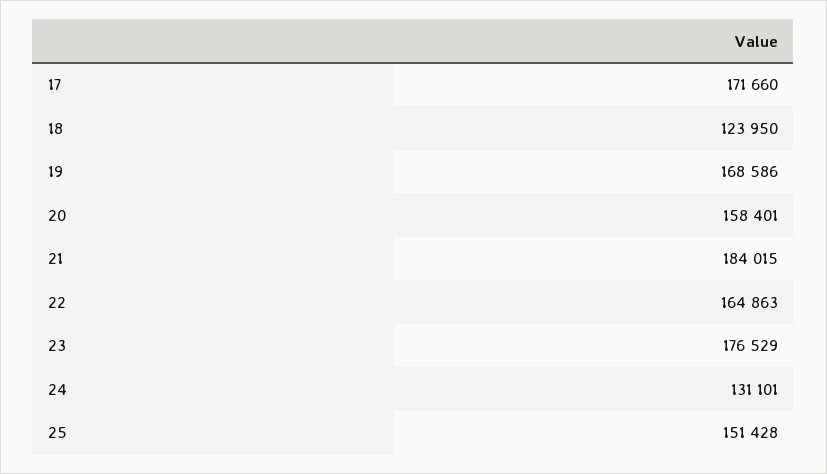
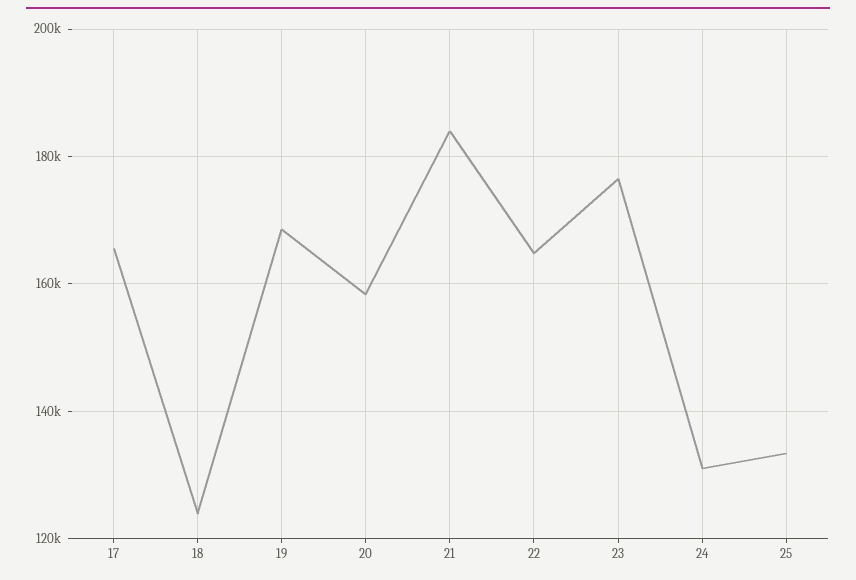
17: 171660 -> 166000
25: 151428 -> 134000

